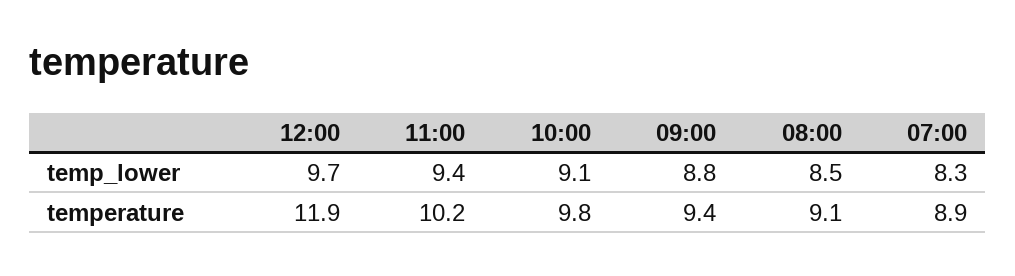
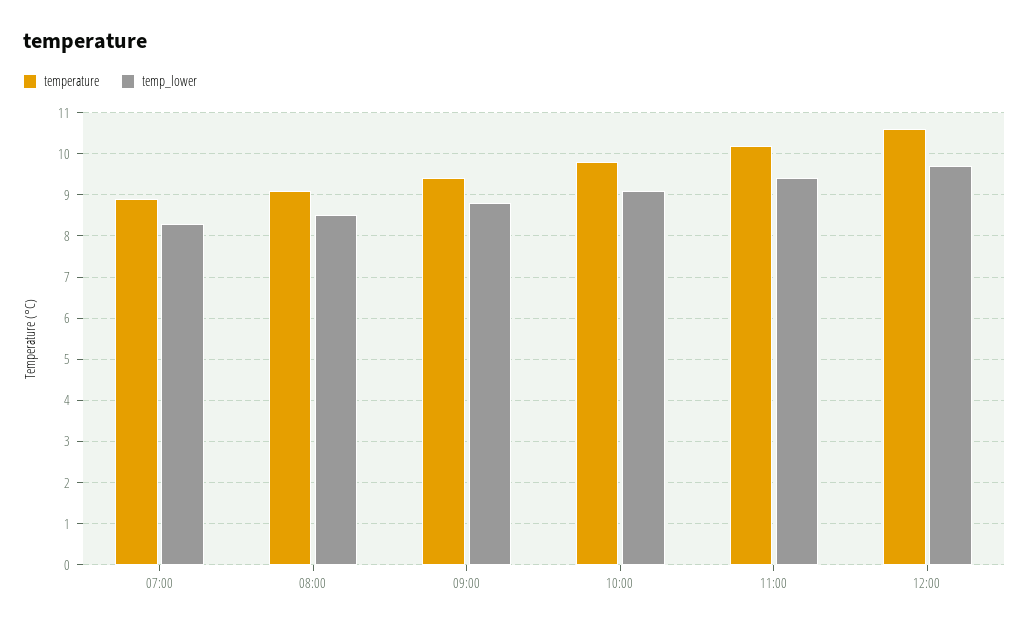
temperature, 12:00: 11.9 -> 10.5

